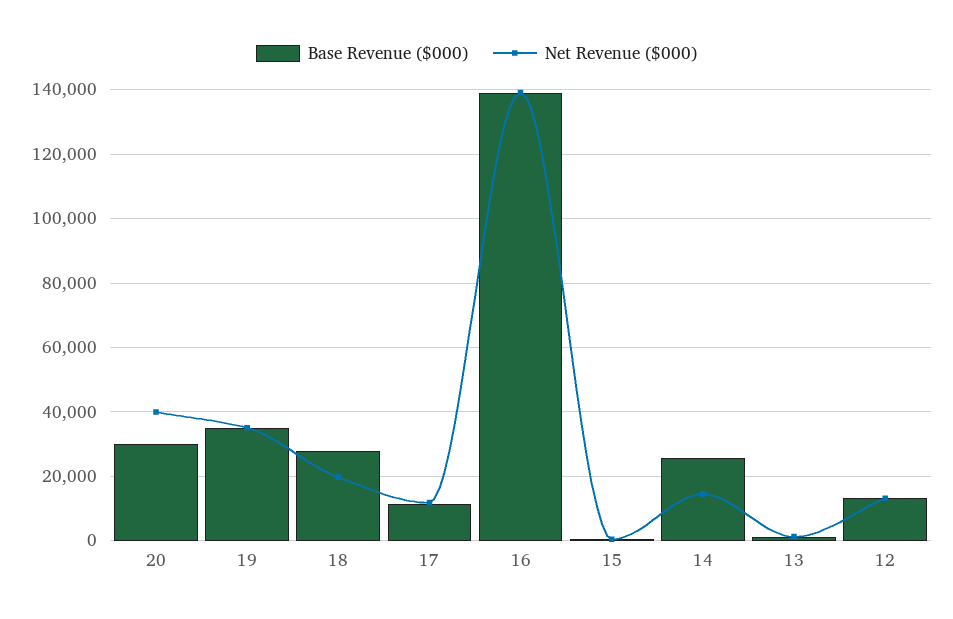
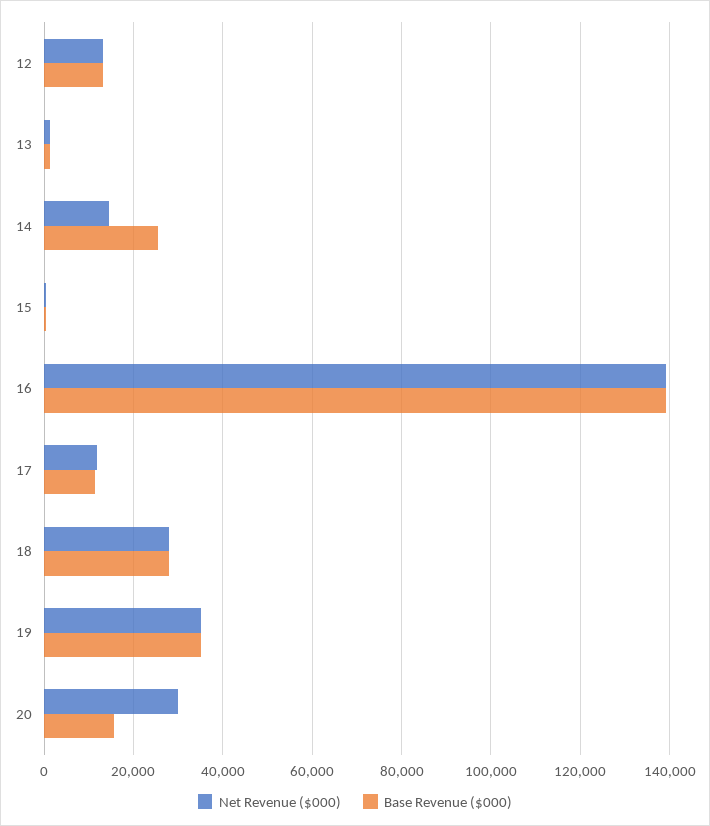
Base Revenue ($000), 20: 30000 -> 16000
Net Revenue ($000), 20: 40000 -> 30000
Net Revenue ($000), 18: 20000 -> 28000

